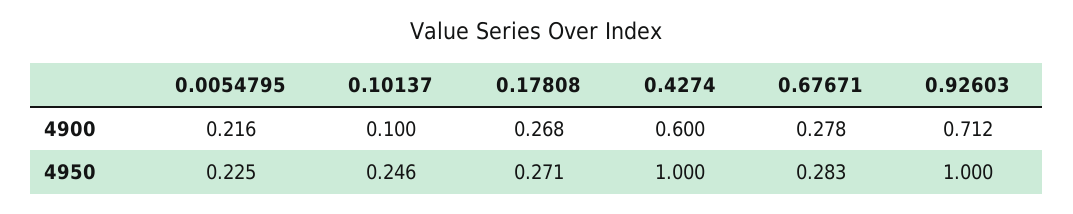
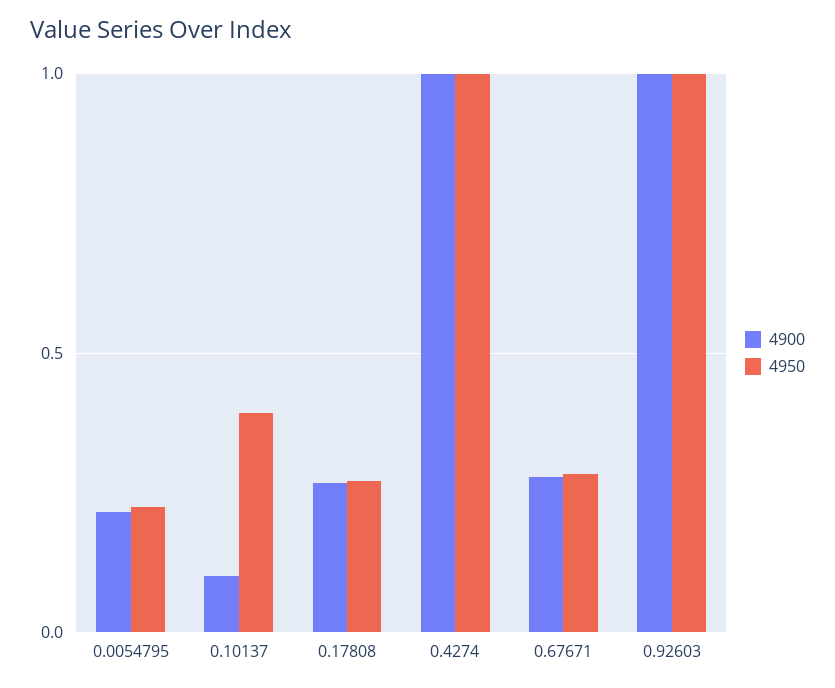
4900, 0.4274: 0.6 -> 1
4900, 0.92603: 0.712 -> 1
4950, 0.10137: 0.246 -> 0.4

